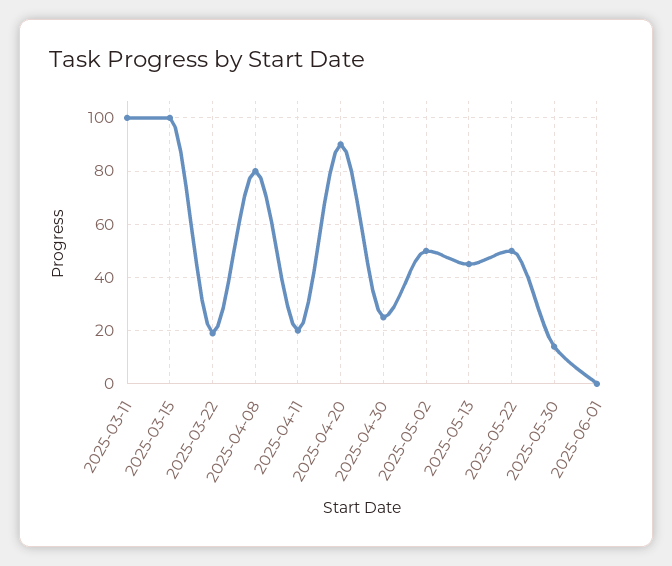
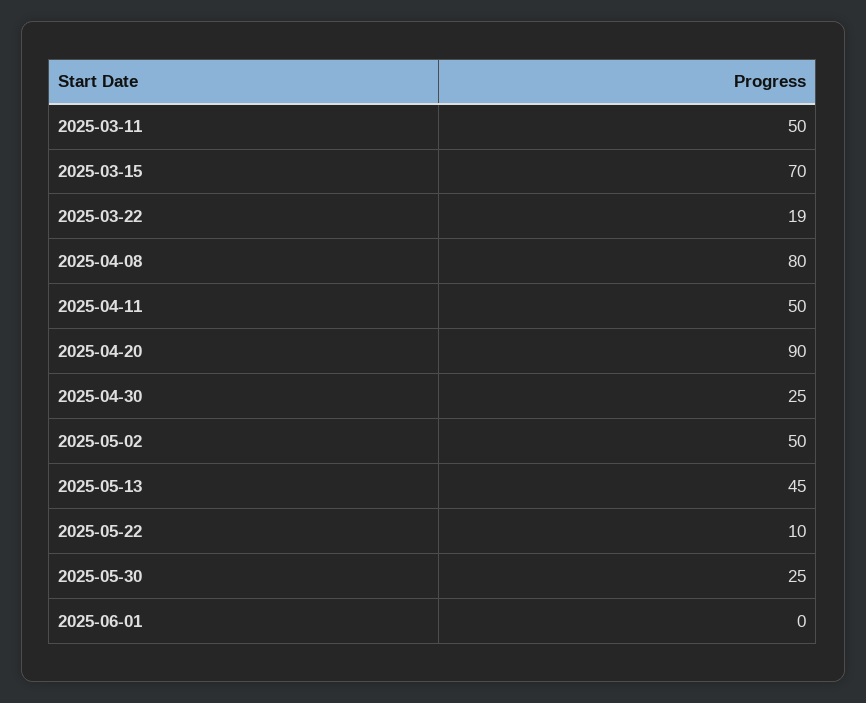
2025-03-11: 100 -> 50
2025-03-15: 100 -> 70
2025-04-11: 20 -> 50
2025-05-22: 50 -> 10
2025-05-30: 15 -> 25

